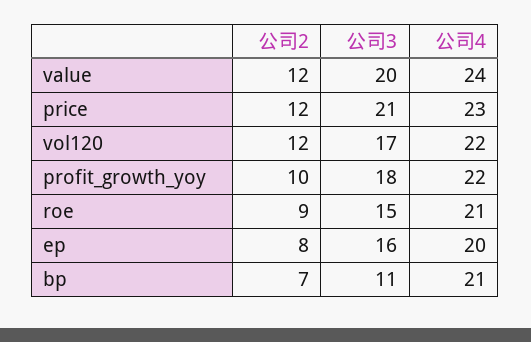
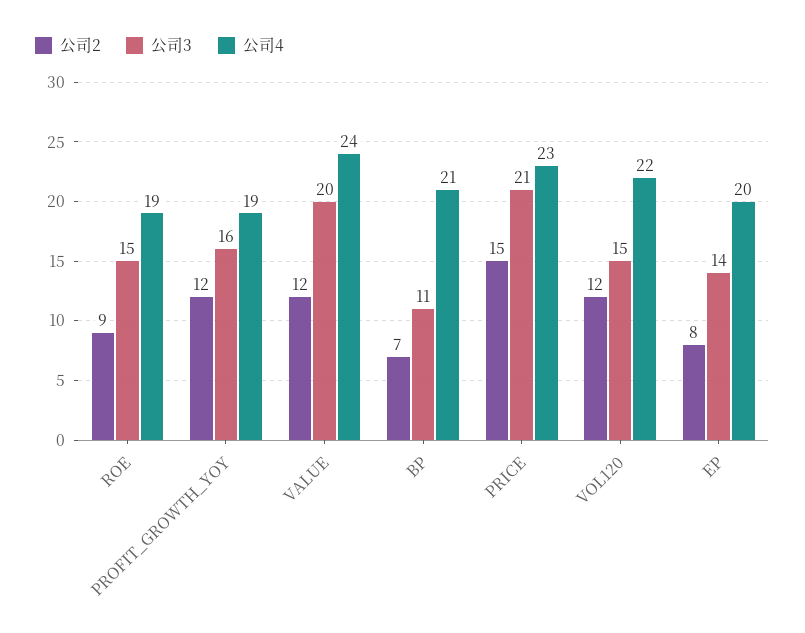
公司2, price: 12 -> 15
公司3, vol120: 17 -> 15
公司2, profit_growth_yoy: 10 -> 12
公司3, profit_growth_yoy: 18 -> 16
公司4, profit_growth_yoy: 22 -> 19
公司4, roe: 21 -> 19
公司3, ep: 16 -> 14

